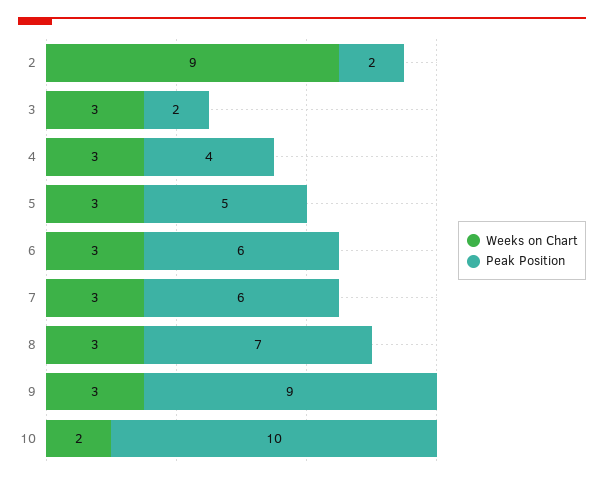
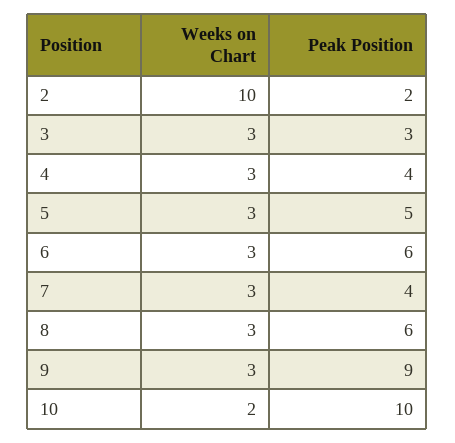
Weeks on Chart, 2: 9 -> 10
Peak Position, 3: 2 -> 3
Peak Position, 7: 6 -> 4
Peak Position, 8: 7 -> 6

